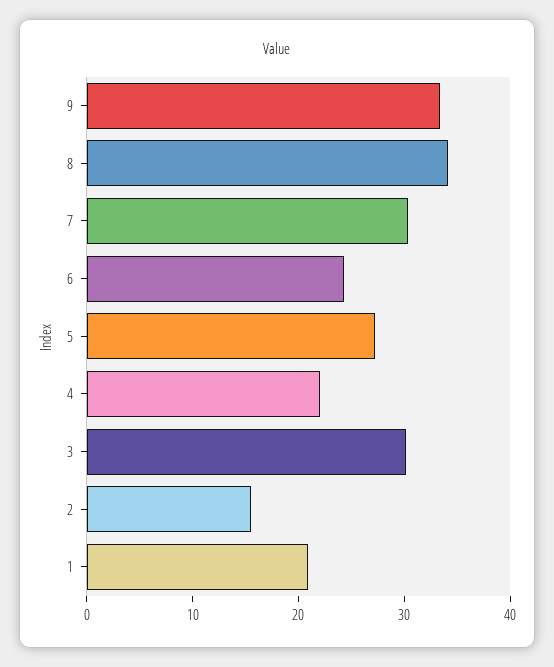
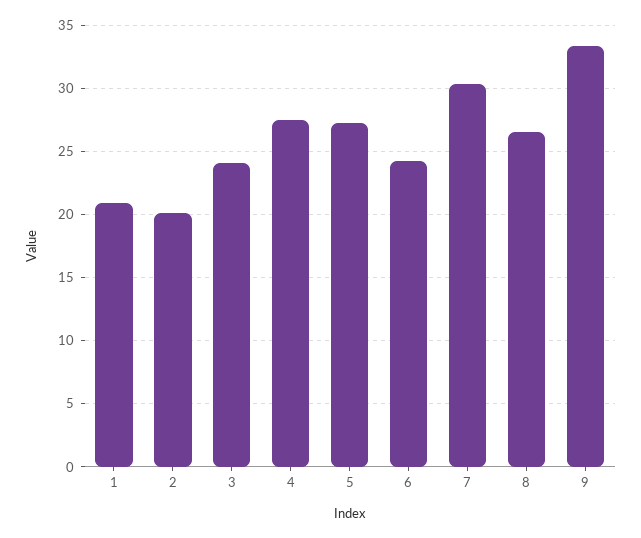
8: 34 -> 26.5
4: 22 -> 27.5
3: 30 -> 24
2: 16 -> 20

